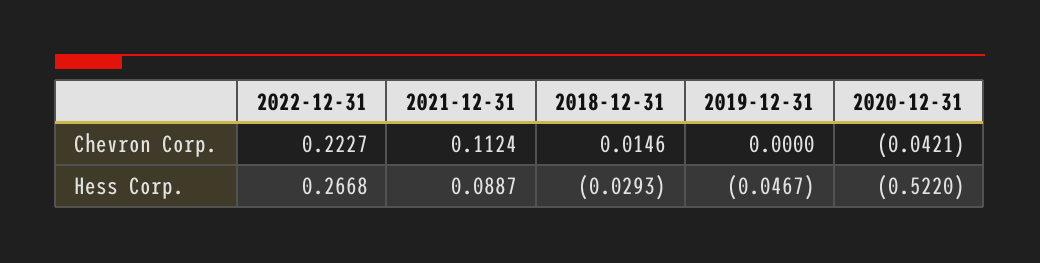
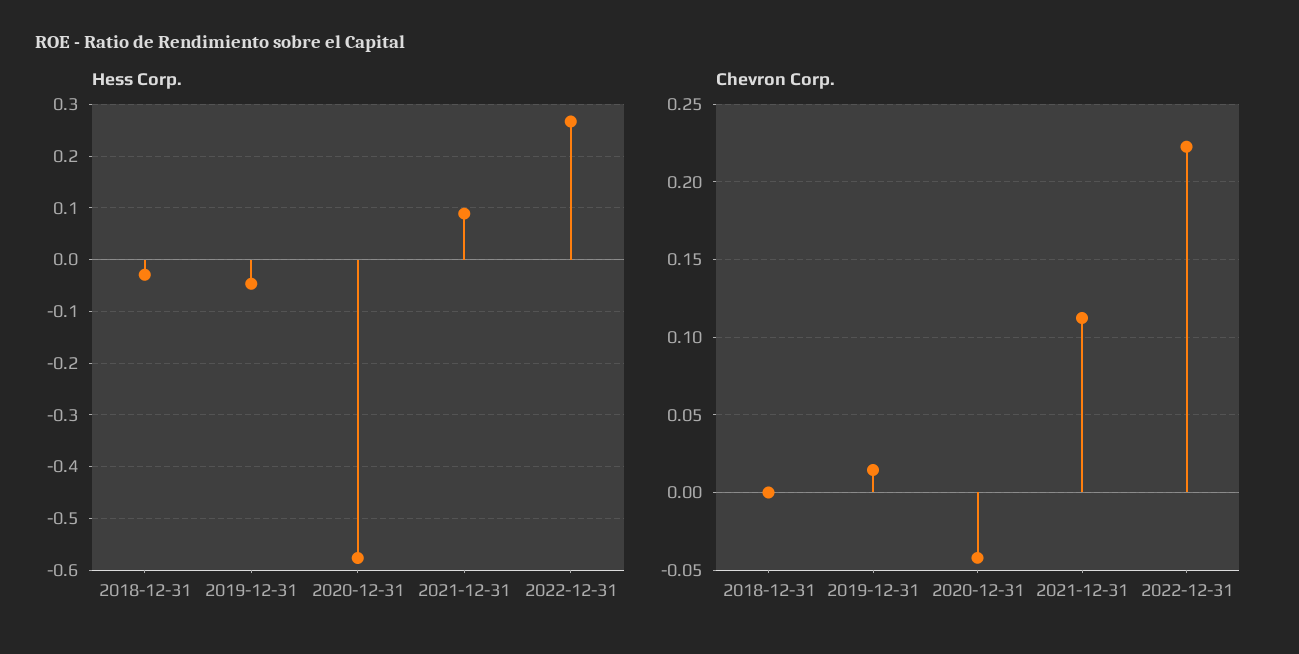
Chevron Corp., 2018-12-31: 0.0146 -> 0
Chevron Corp., 2019-12-31: 0 -> 0.015
Hess Corp., 2020-12-31: -0.522 -> -0.58

